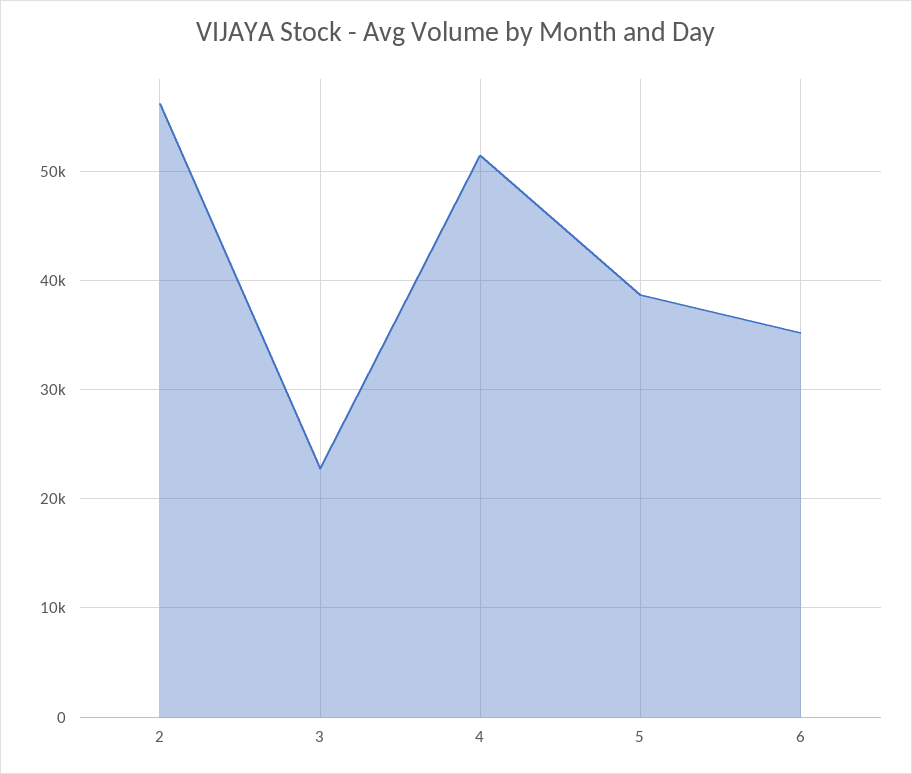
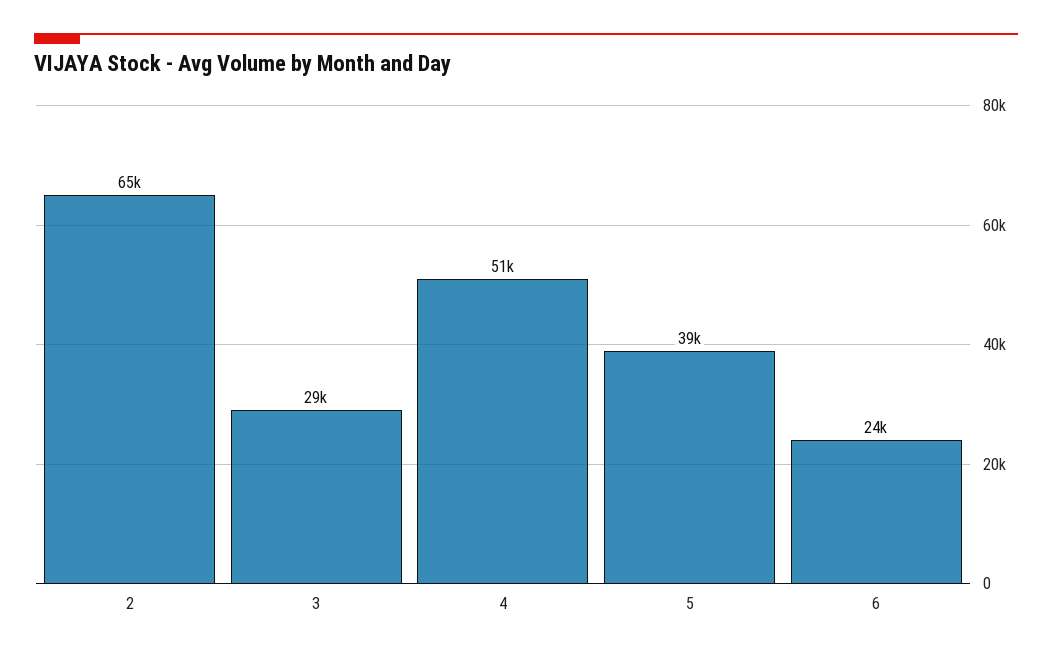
2: 56000 -> 65000
3: 23000 -> 29000
6: 35000 -> 24000

